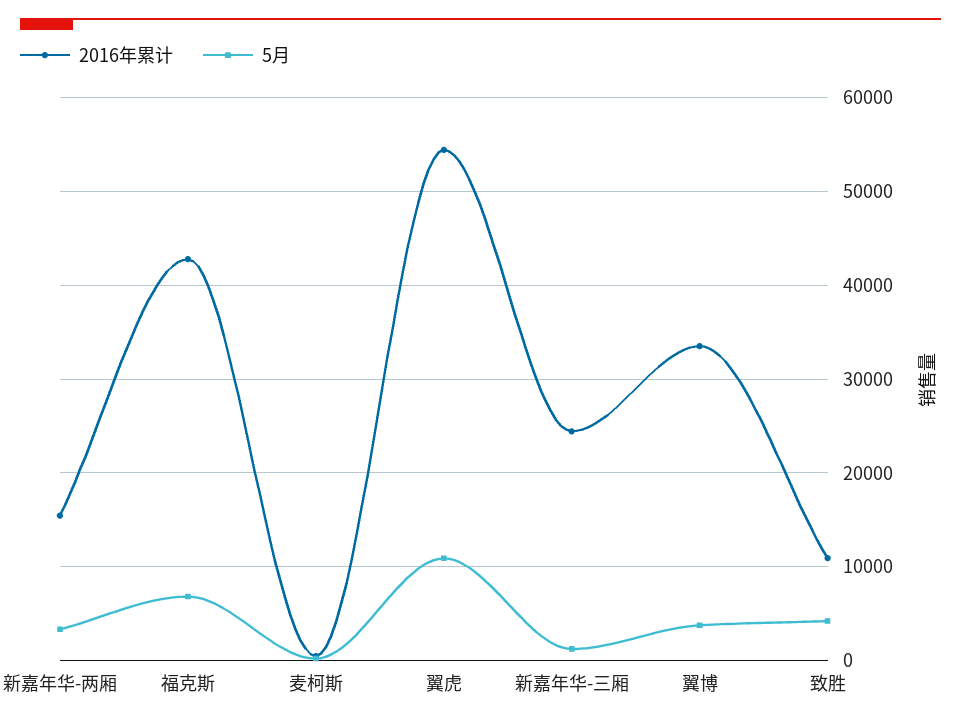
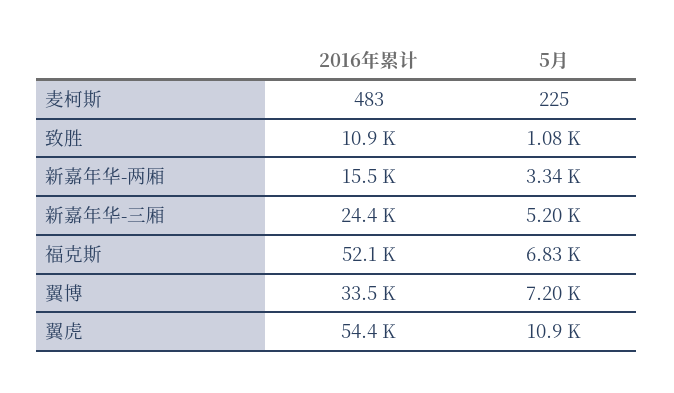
2016年累计, 福克斯: 43000 -> 52100
5月, 新嘉年华-三厢: 1000 -> 5200
5月, 翼博: 4000 -> 7200
5月, 致胜: 4000 -> 1080

